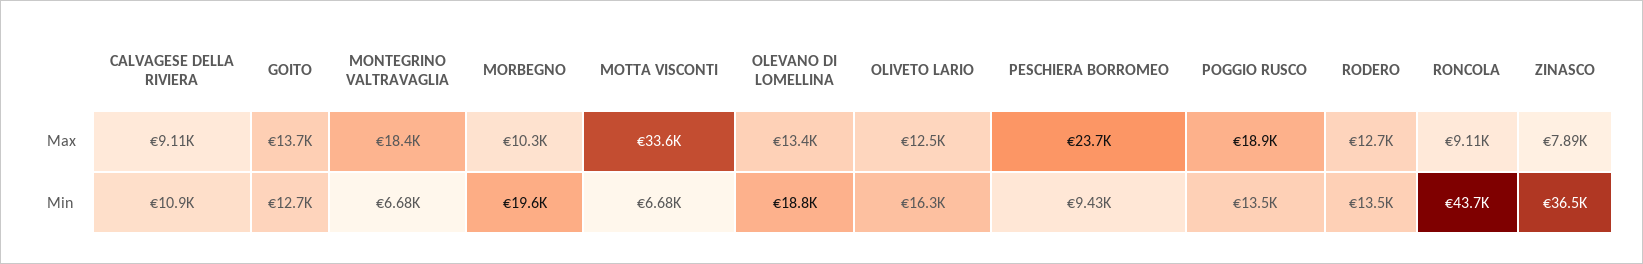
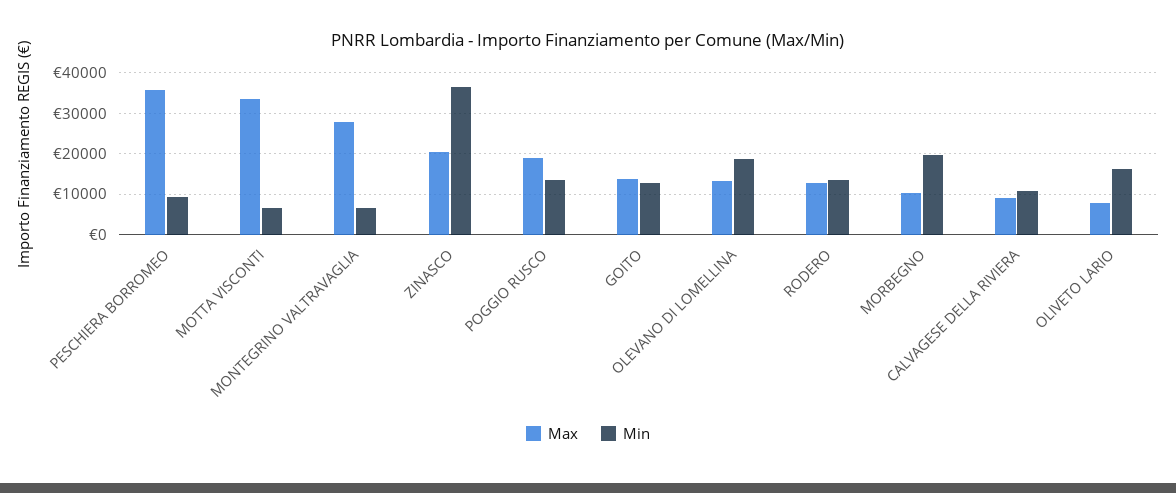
Max, MONTEGRINO VALTRAVAGLIA: 18400 -> 28000
Max, OLIVETO LARIO: 12500 -> 8000
Max, PESCHIERA BORROMEO: 23700 -> 36000
Max, RONCOLA: 9110 -> none
Max, ZINASCO: 7890 -> 20000
Min, RONCOLA: 43700 -> none

